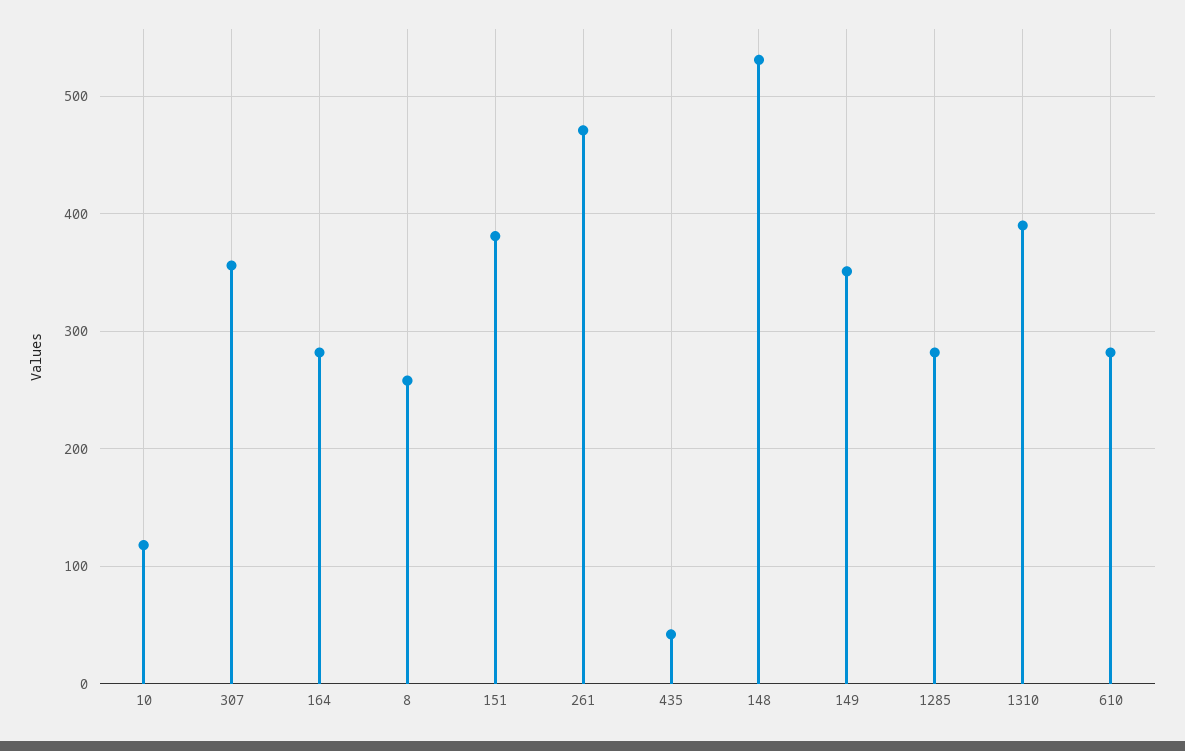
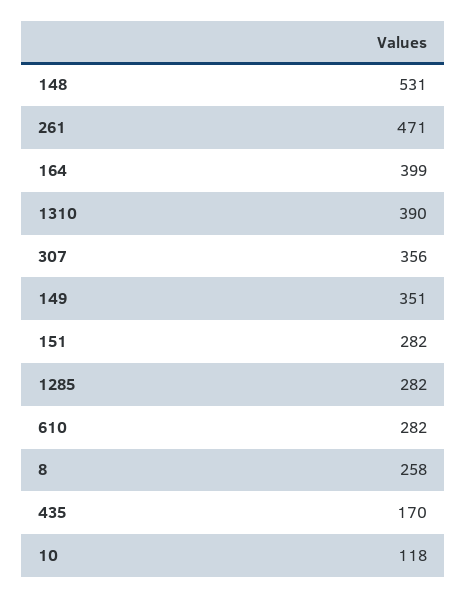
164: 280 -> 399
151: 380 -> 282
435: 40 -> 170

